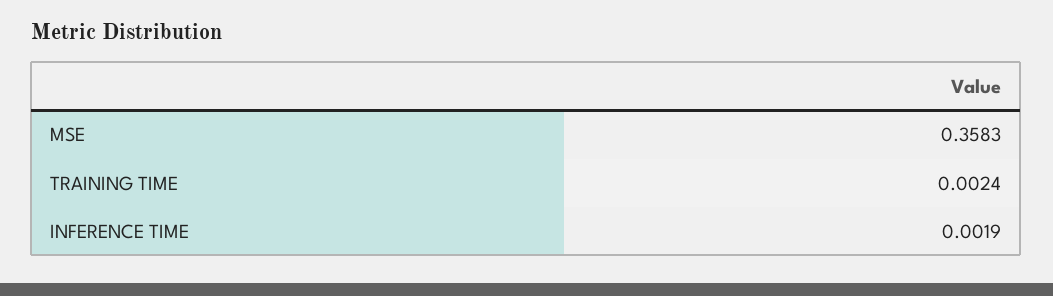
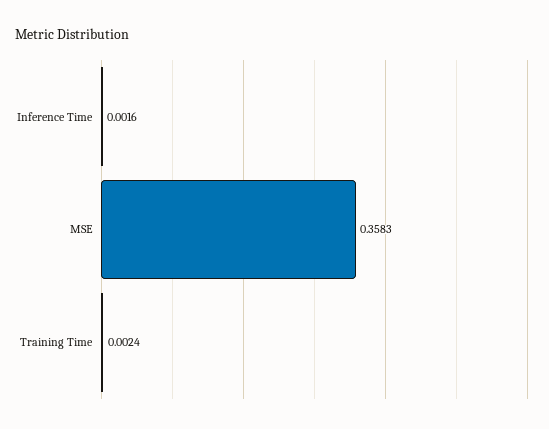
INFERENCE TIME: 0.0019 -> 0.0016

